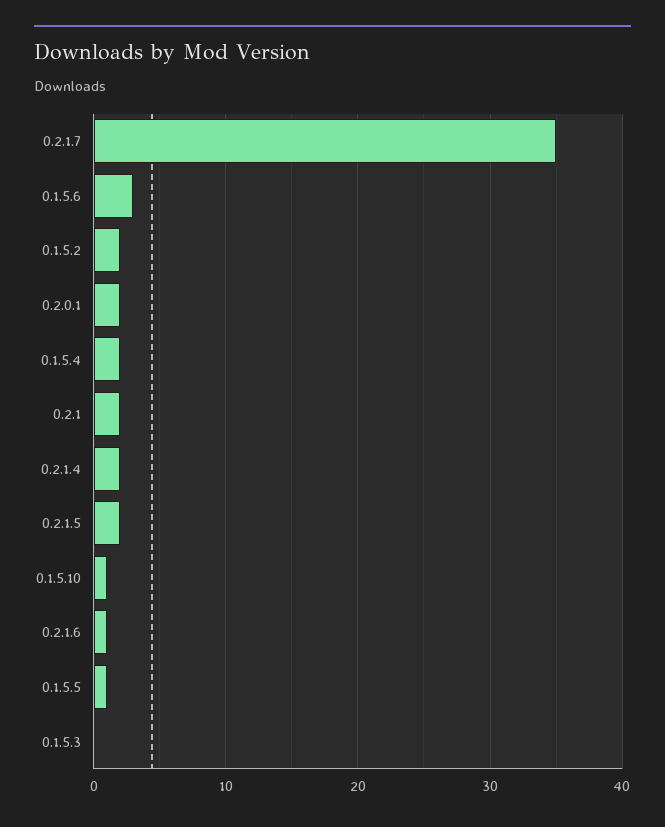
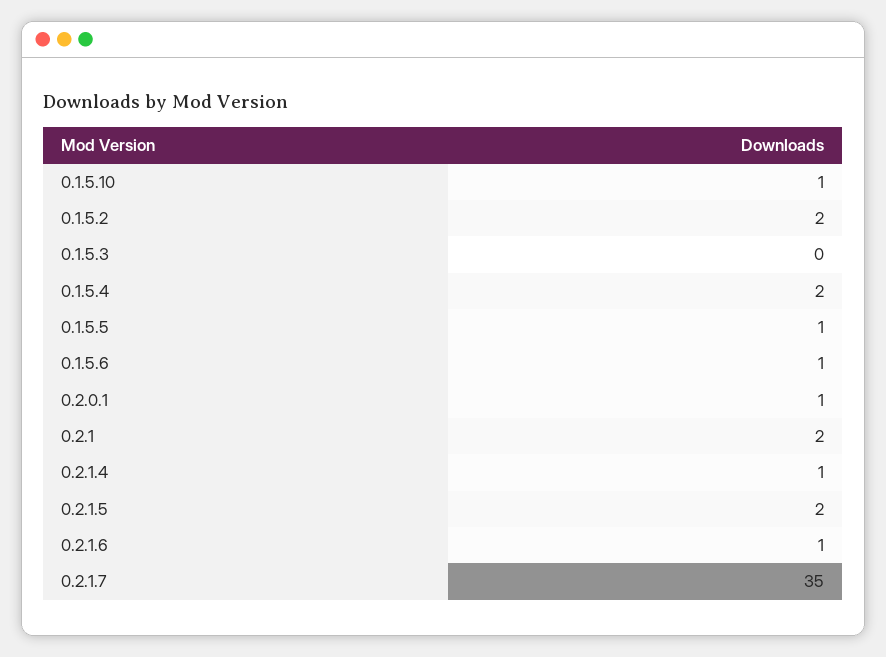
0.1.5.6: 3 -> 1
0.2.0.1: 2 -> 1
0.2.1.4: 2 -> 1

